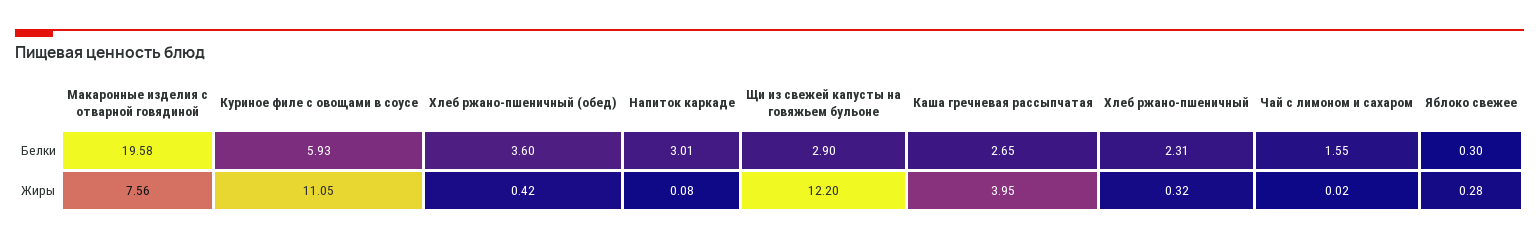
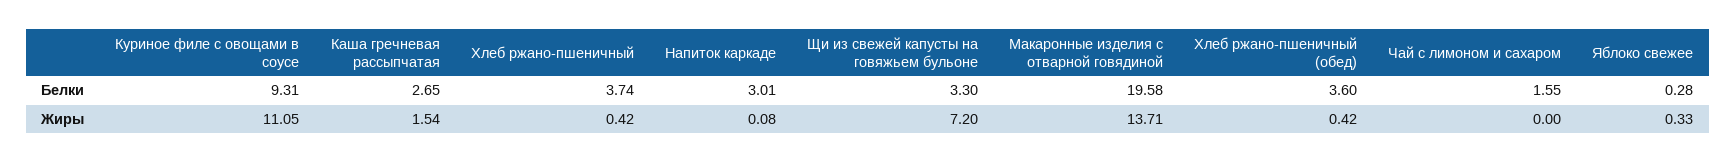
Куриное филе с овощами в соусе, Белки: 5.93 -> 9.31
Щи из свежей капусты на говяжьем бульоне, Белки: 2.9 -> 3.3
Хлеб ржано-пшеничный, Белки: 2.31 -> 3.74
Яблоко свежее, Белки: 0.3 -> 0.28
Макаронные изделия с отварной говядиной, Жиры: 7.56 -> 13.71
Щи из свежей капусты на говяжьем бульоне, Жиры: 12.2 -> 7.2
Каша гречневая рассыпчатая, Жиры: 3.95 -> 1.54
Хлеб ржано-пшеничный, Жиры: 0.32 -> 0.42
Чай с лимоном и сахаром, Жиры: 0.02 -> 0
Яблоко свежее, Жиры: 0.28 -> 0.33

